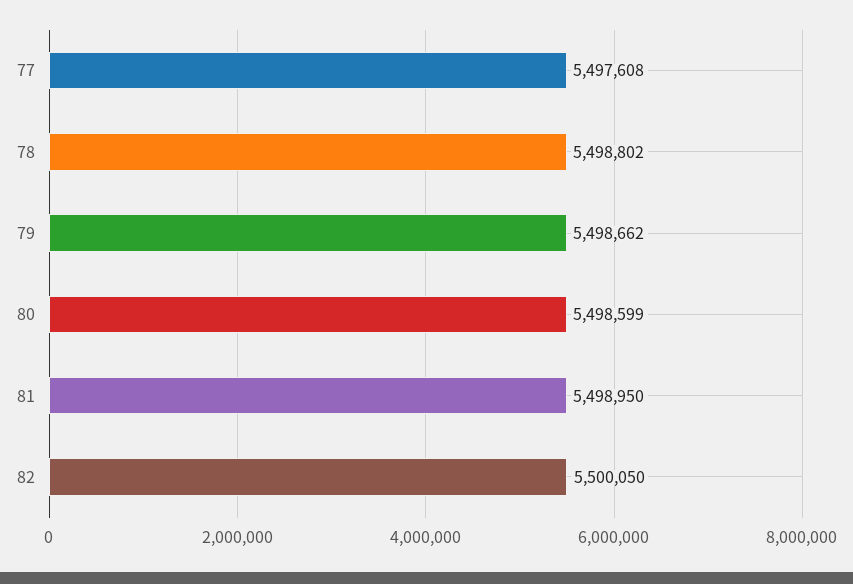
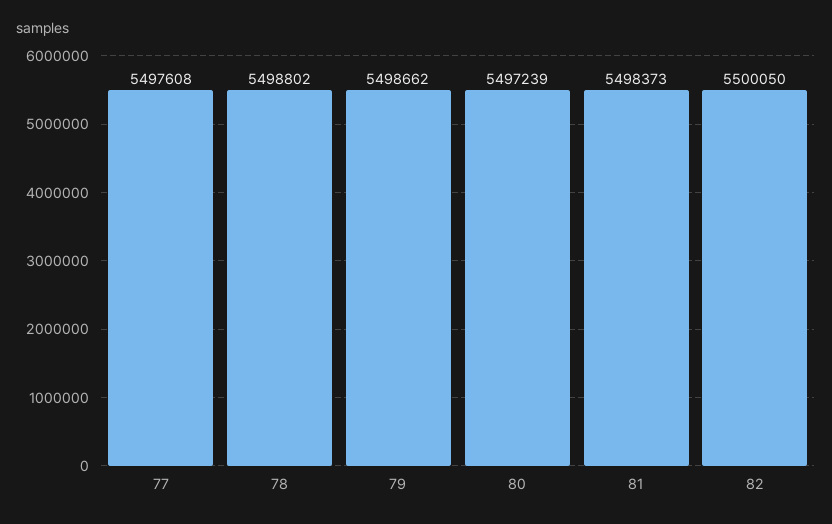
80: 5498599 -> 5497239
81: 5498950 -> 5498373

